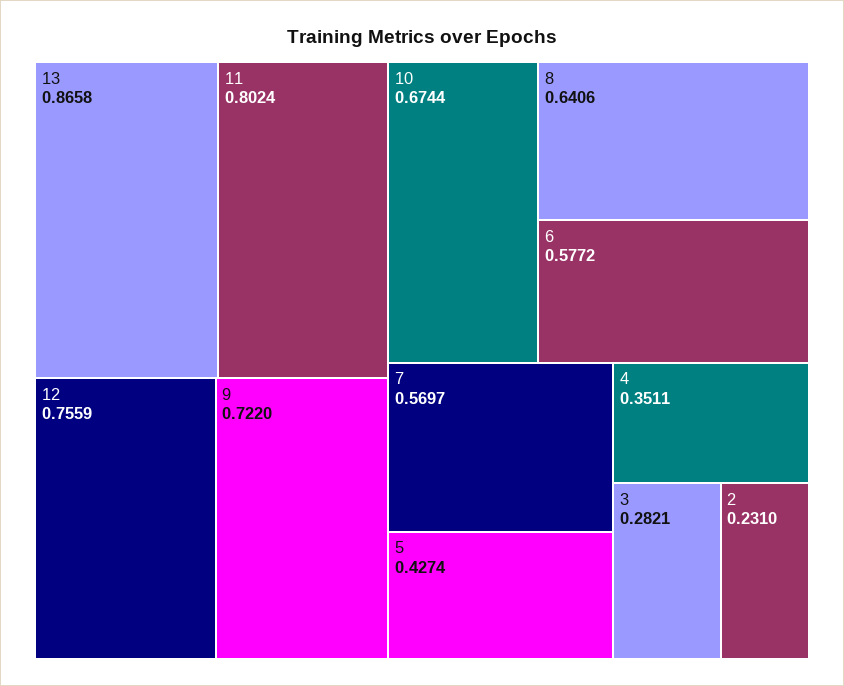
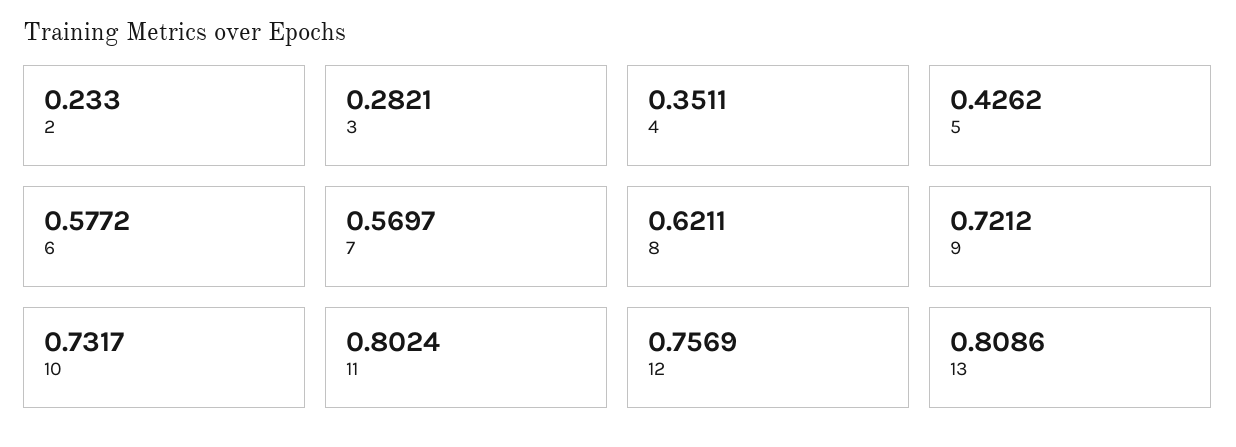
13: 0.8658 -> 0.8086
12: 0.7559 -> 0.7569
9: 0.722 -> 0.7212
10: 0.6744 -> 0.7317
8: 0.6406 -> 0.6211
5: 0.4274 -> 0.4262
2: 0.231 -> 0.233

